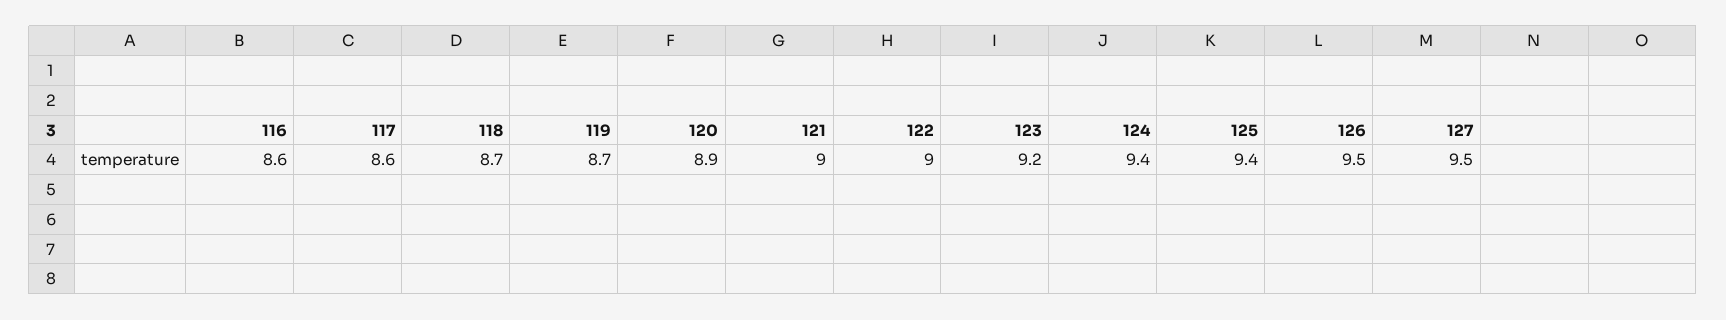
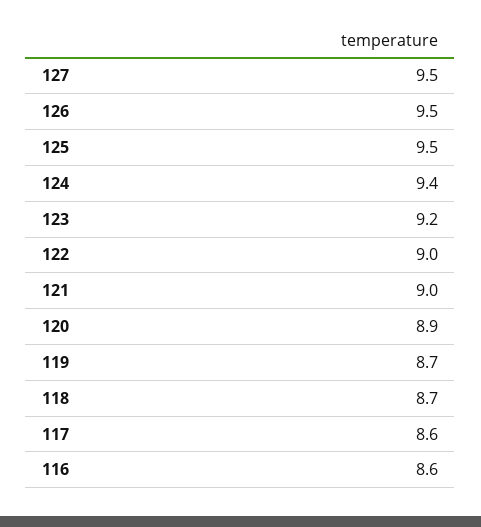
125: 9.4 -> 9.5

